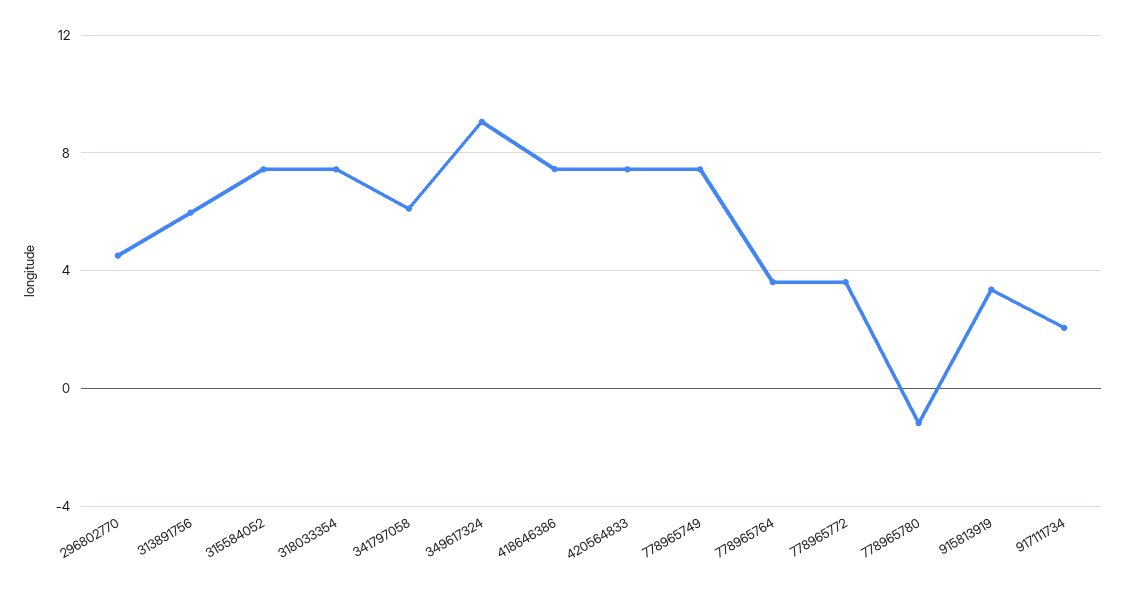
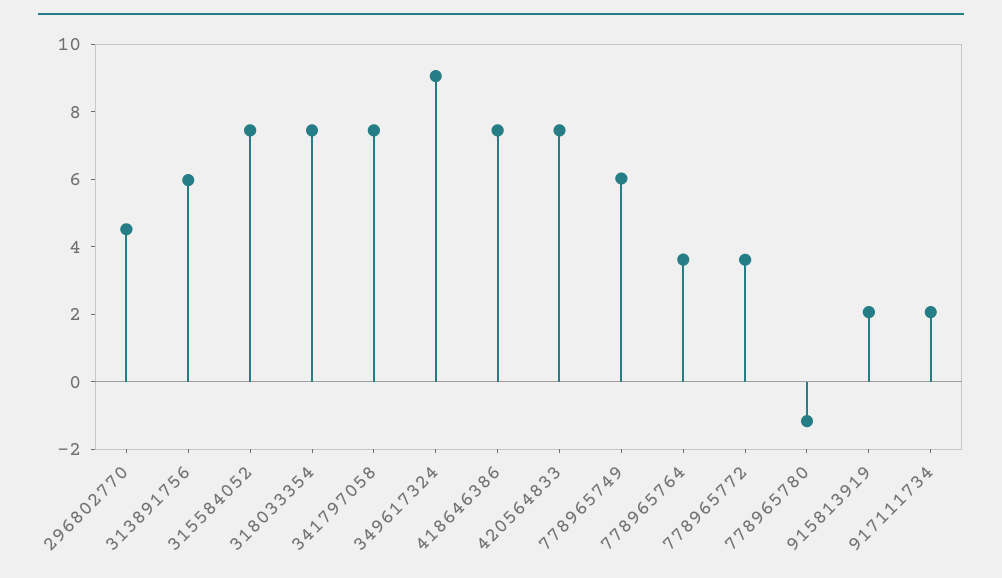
341797058: 6 -> 7.5
778965749: 7.5 -> 6
915813919: 3.5 -> 2

